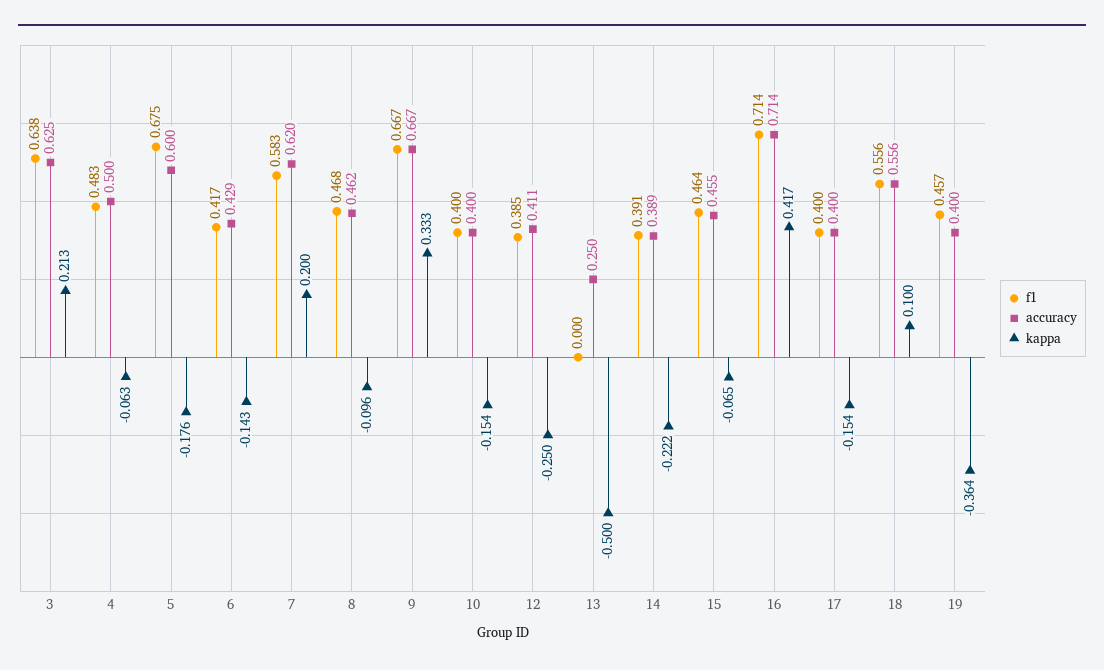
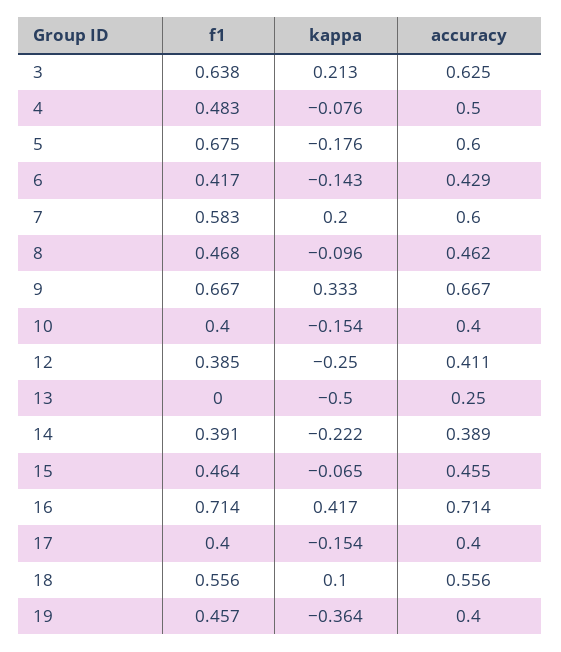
kappa, 4: -0.063 -> -0.076
accuracy, 7: 0.62 -> 0.6

